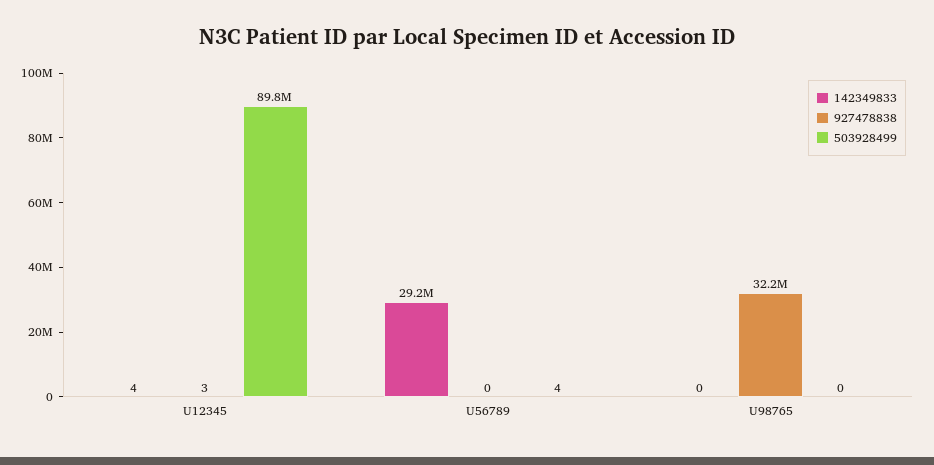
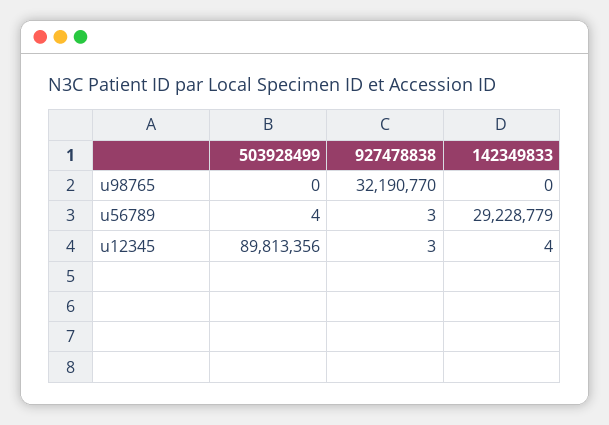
927478838, U56789: 0 -> 3

